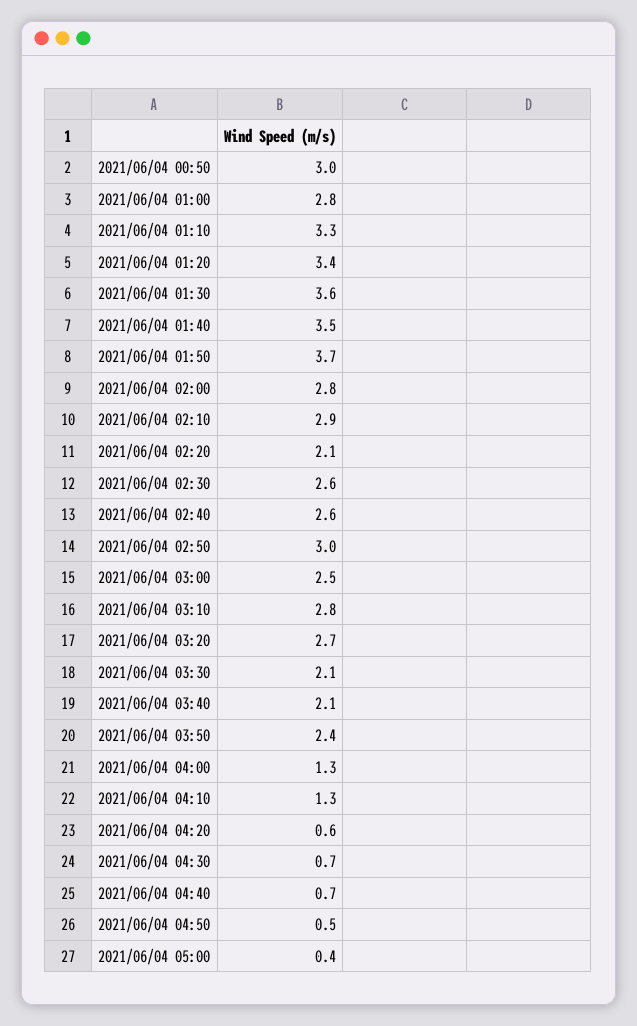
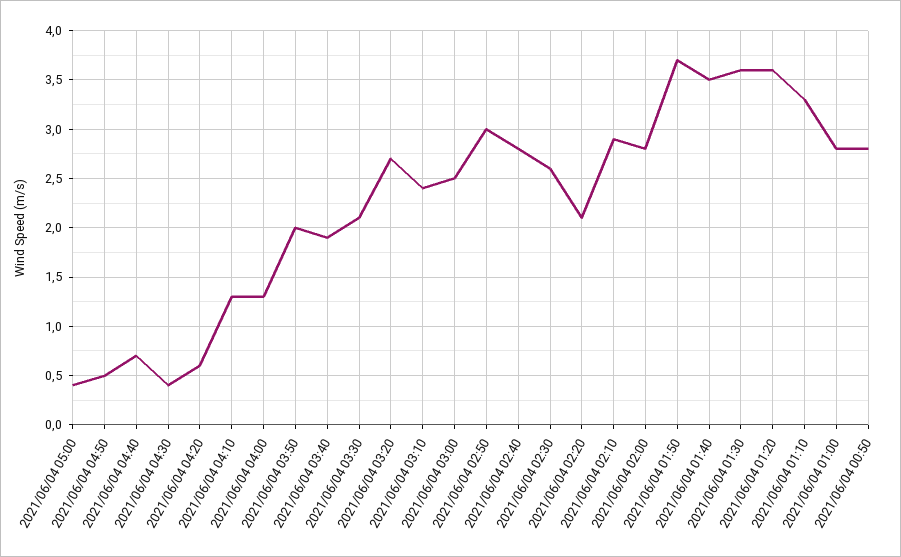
2021/06/04 00:50: 3 -> 2.8
2021/06/04 01:20: 3.4 -> 3.6
2021/06/04 02:40: 2.6 -> 2.8
2021/06/04 03:10: 2.8 -> 2.4
2021/06/04 03:40: 2.1 -> 1.9
2021/06/04 03:50: 2.4 -> 2
2021/06/04 04:30: 0.7 -> 0.4

